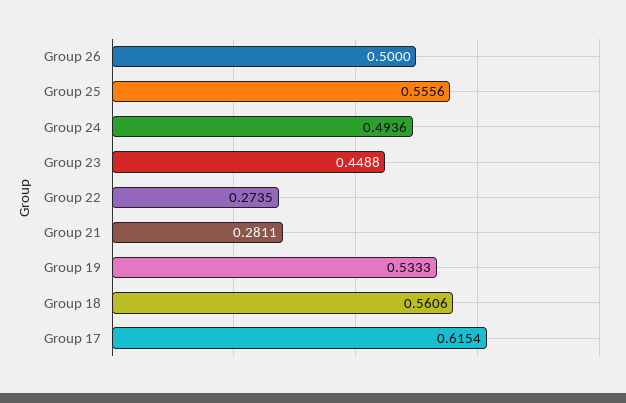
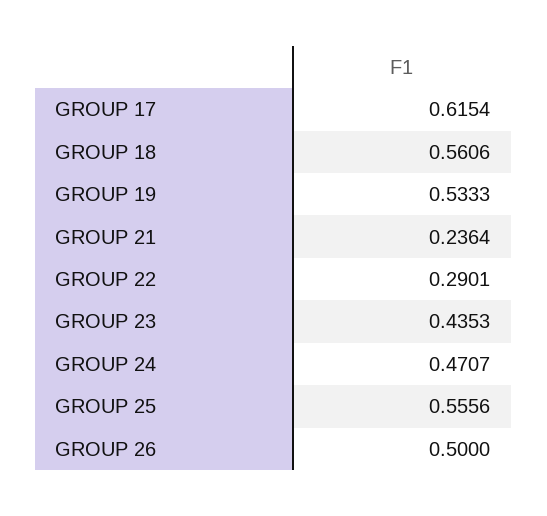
Group 24: 0.4936 -> 0.4707
Group 23: 0.4488 -> 0.4353
Group 22: 0.2735 -> 0.2901
Group 21: 0.2811 -> 0.2364

